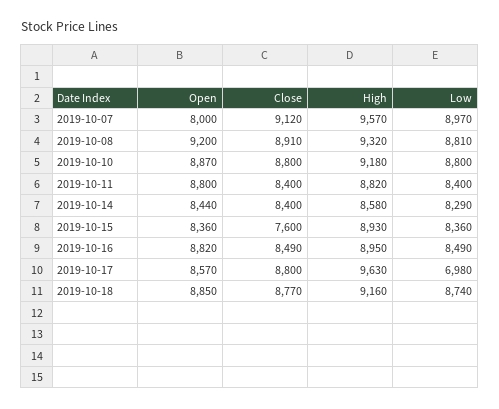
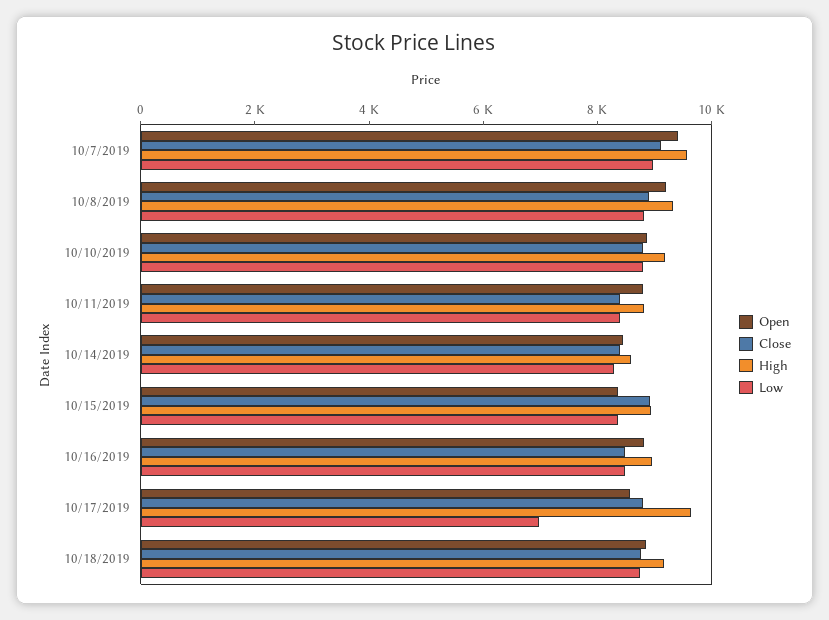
Open, 2019-10-07: 8000 -> 9500
Close, 2019-10-15: 7600 -> 9000

